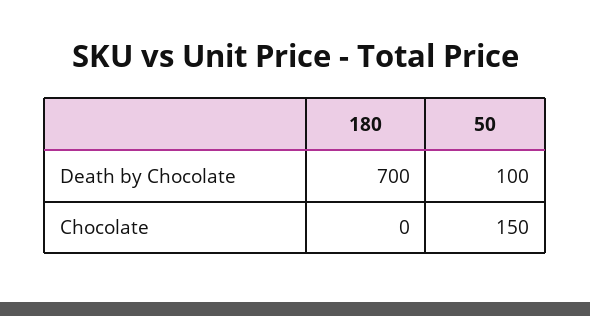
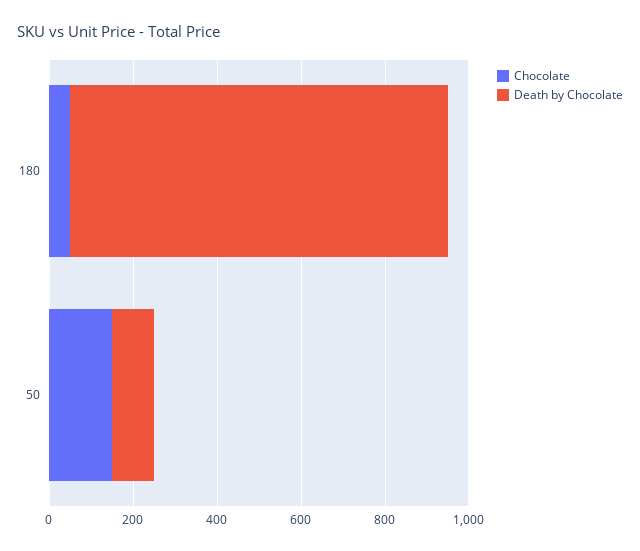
Death by Chocolate, 180: 700 -> 900
Chocolate, 180: 0 -> 50

